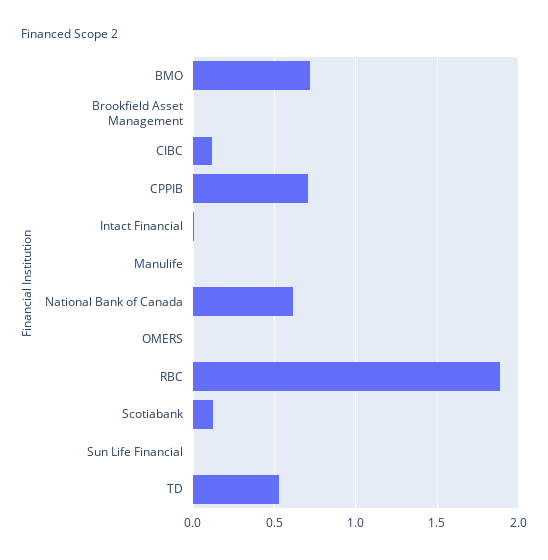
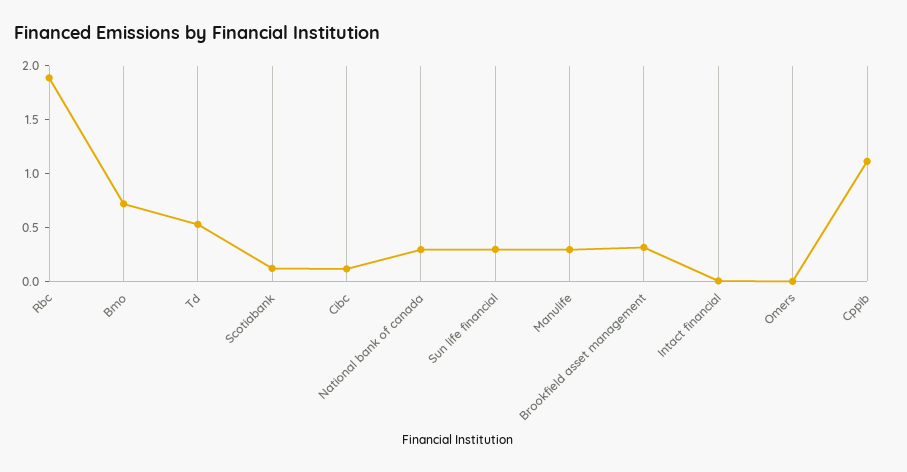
Brookfield Asset Management: 0 -> 0.3
CPPIB: 0.7 -> 1.1
Manulife: 0 -> 0.3
National Bank of Canada: 0.6 -> 0.3
Sun Life Financial: 0 -> 0.3

